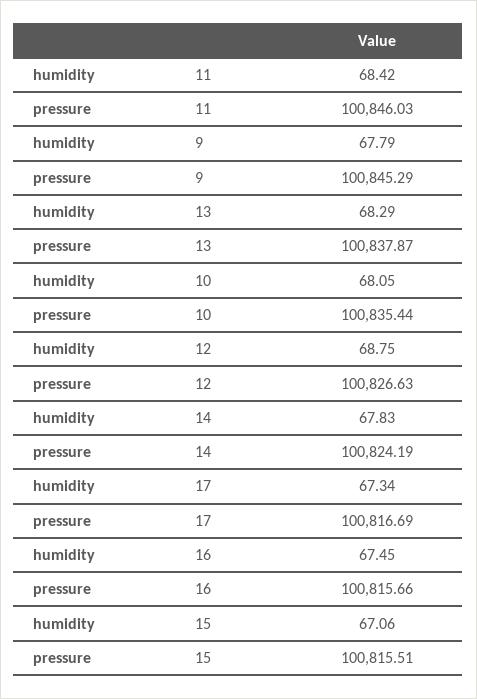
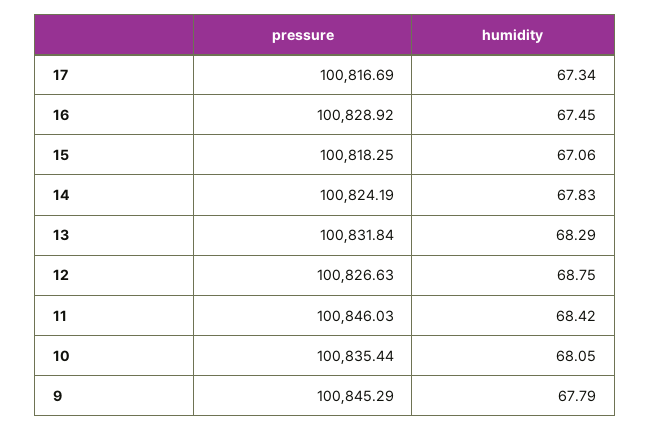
pressure, 13: 100837.87 -> 100831.84
pressure, 16: 100815.66 -> 100828.92
pressure, 15: 100815.51 -> 100818.25

